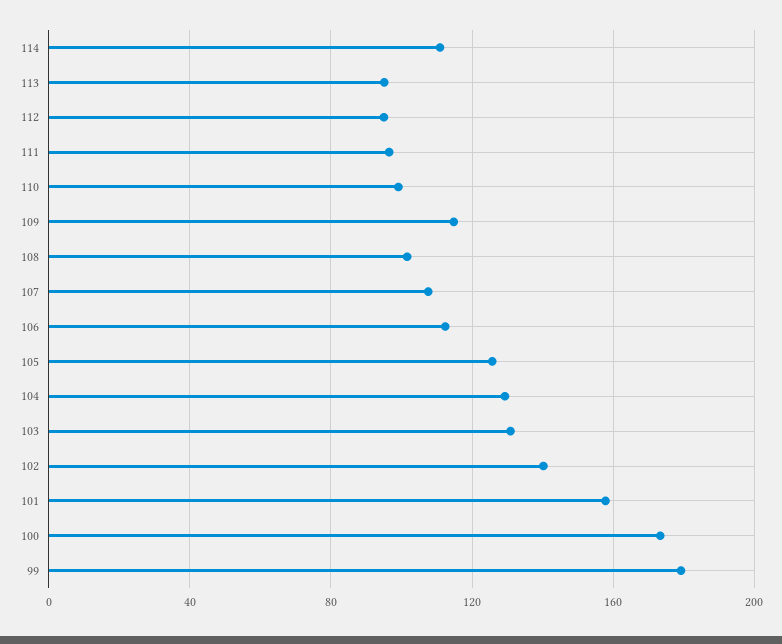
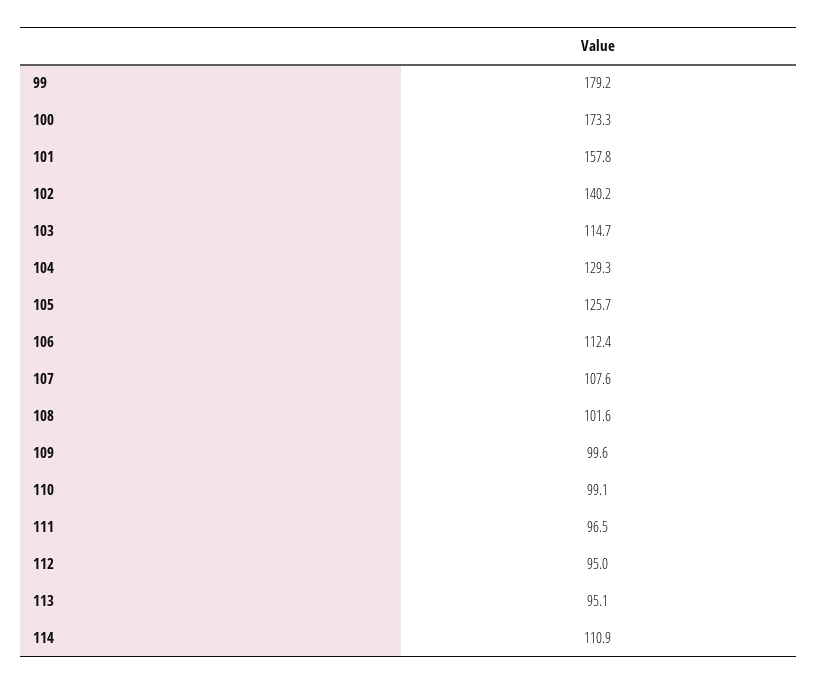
109: 115 -> 99.6
103: 130 -> 114.7

